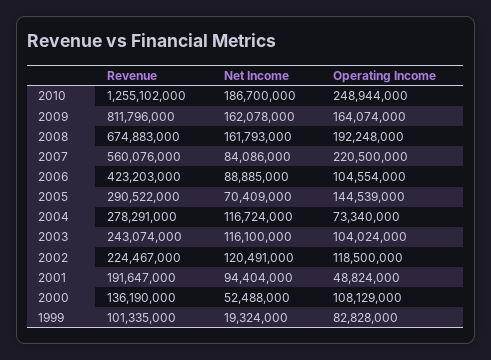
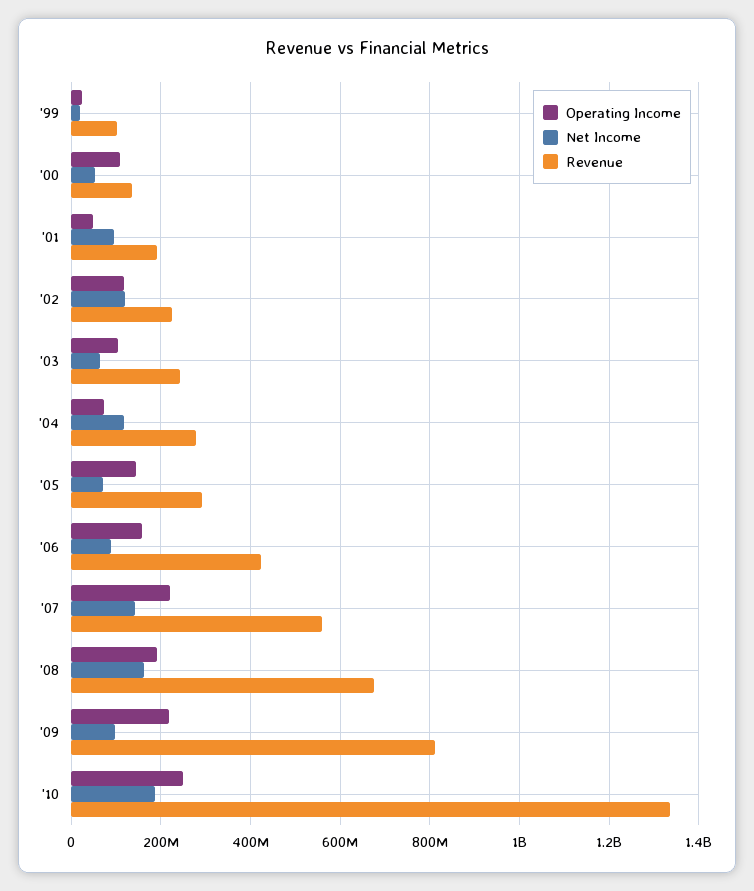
Revenue, 2010: 1255102000 -> 1340000000
Net Income, 2009: 162078000 -> 100000000
Operating Income, 2009: 164074000 -> 220000000
Net Income, 2007: 84086000 -> 140000000
Operating Income, 2006: 104554000 -> 160000000
Net Income, 2003: 116100000 -> 60000000
Operating Income, 1999: 82828000 -> 20000000

